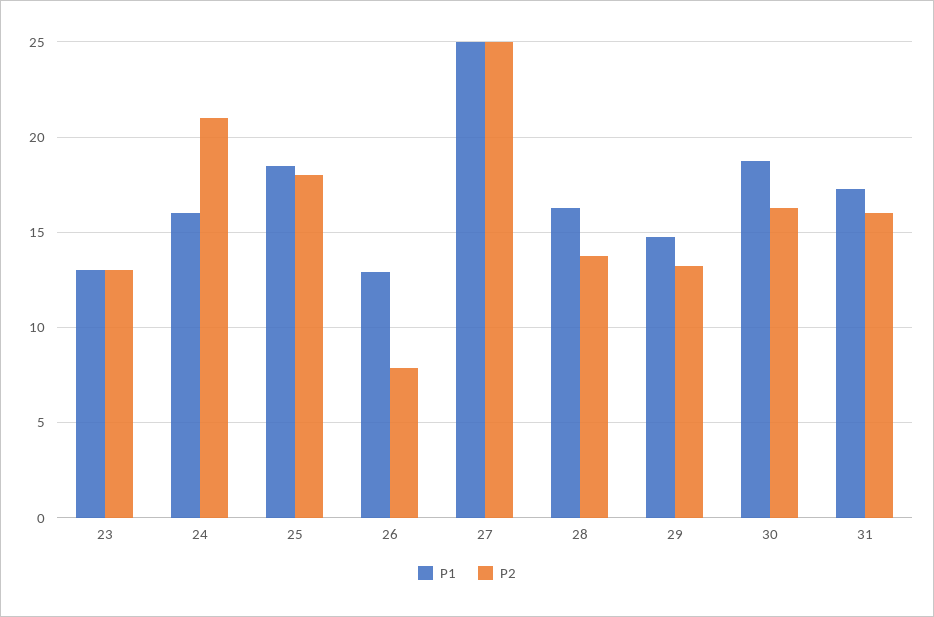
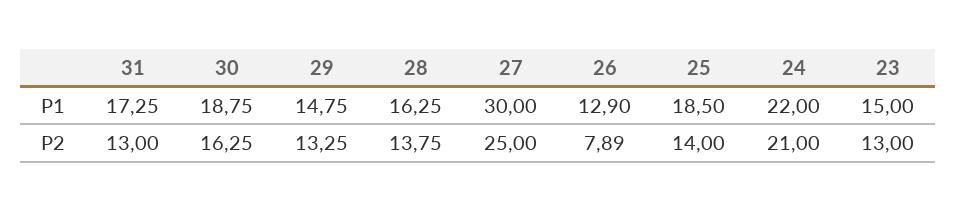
P1, 23: 13 -> 15
P1, 24: 16 -> 22
P2, 25: 18 -> 14
P1, 27: 25 -> 30
P2, 31: 16 -> 13

